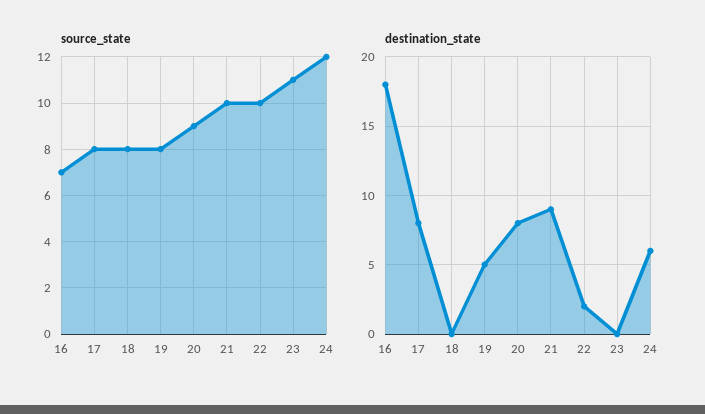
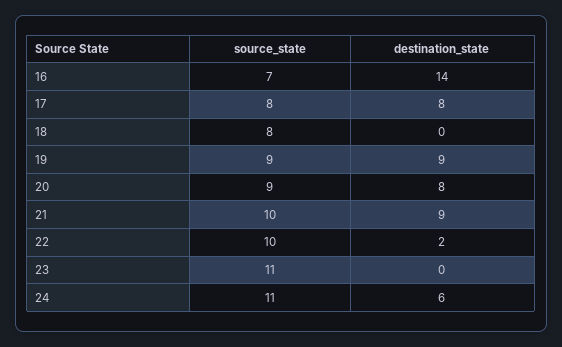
source_state, 19: 8 -> 9
source_state, 24: 12 -> 11
destination_state, 16: 18 -> 14
destination_state, 19: 5 -> 9

